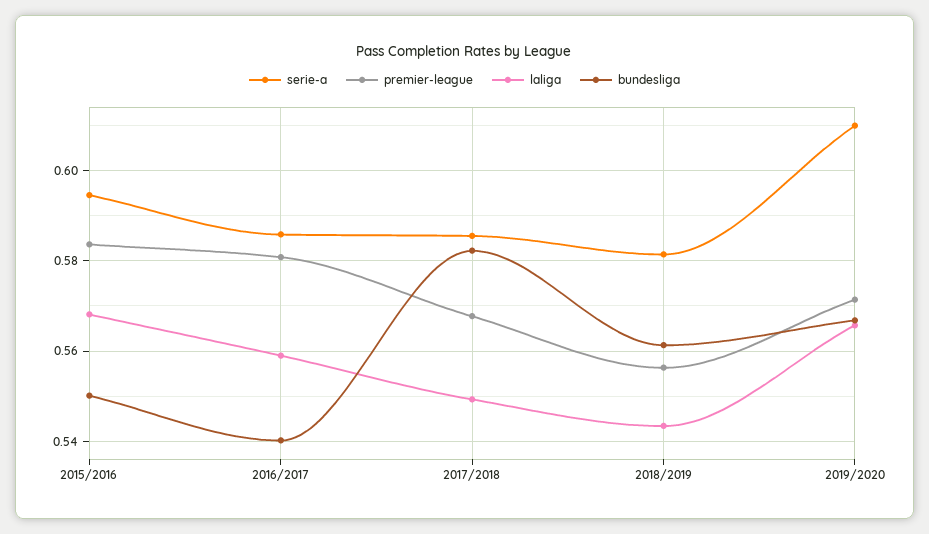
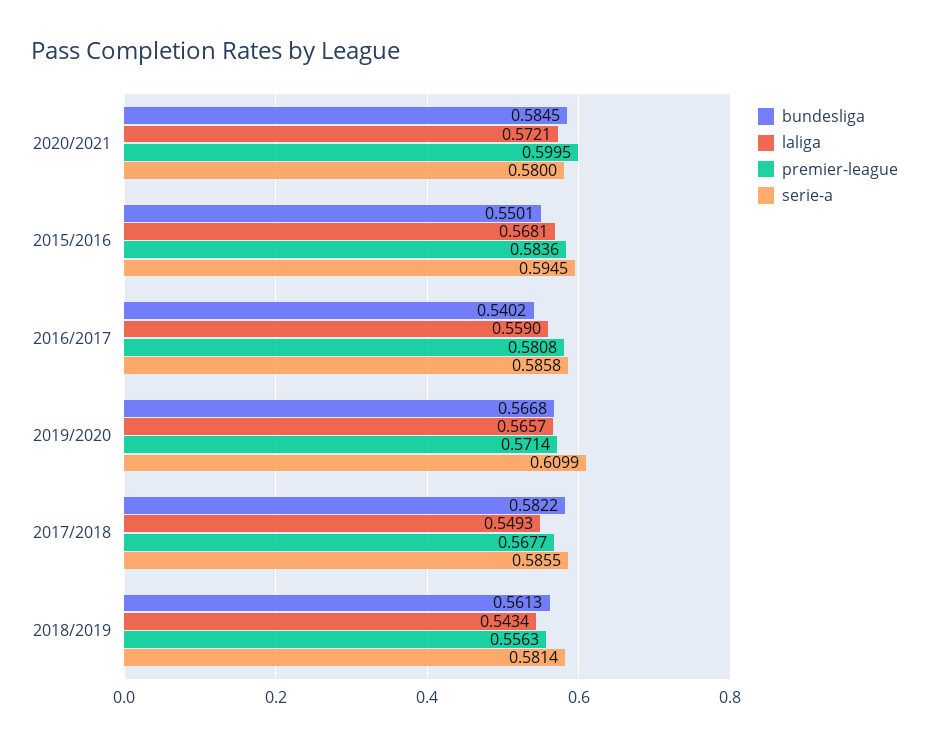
bundesliga, 2020/2021: none -> 0.5845
laliga, 2020/2021: none -> 0.5721
premier-league, 2020/2021: none -> 0.5995
serie-a, 2020/2021: none -> 0.58

